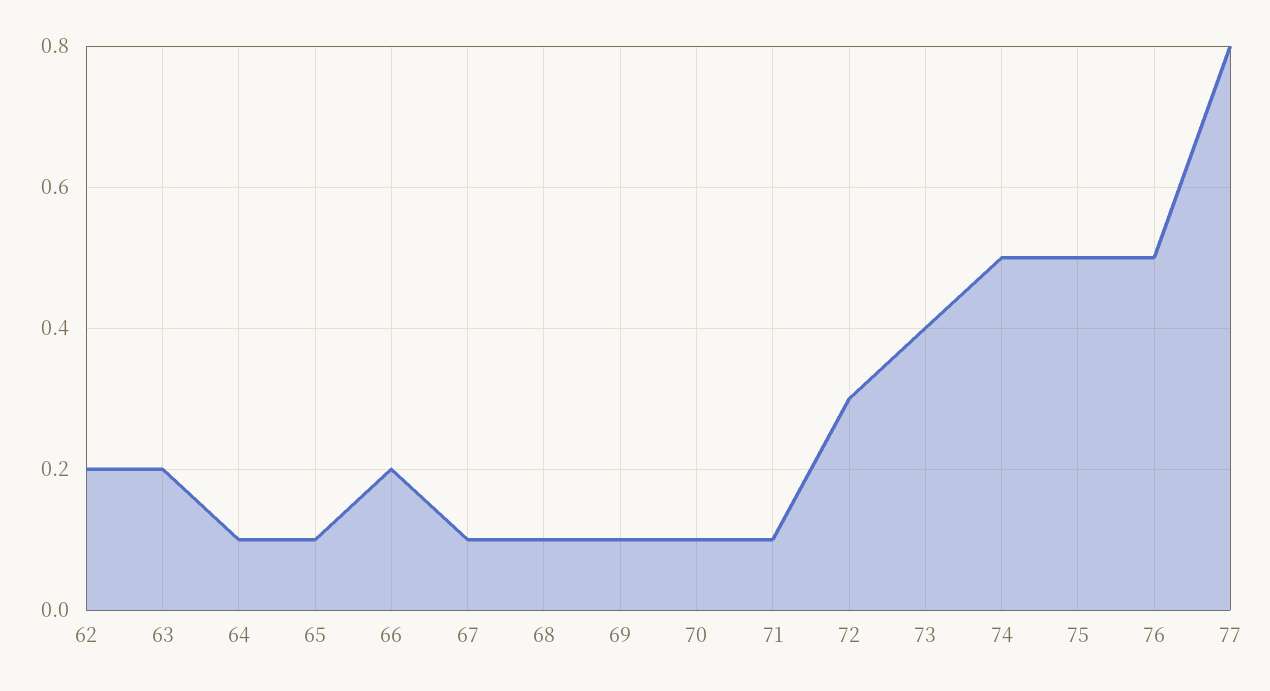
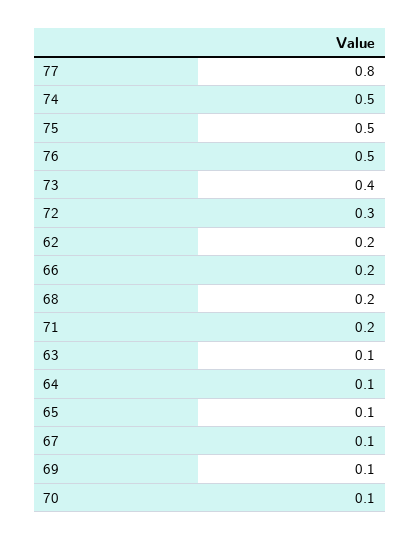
63: 0.2 -> 0.1
68: 0.1 -> 0.2
71: 0.1 -> 0.2

